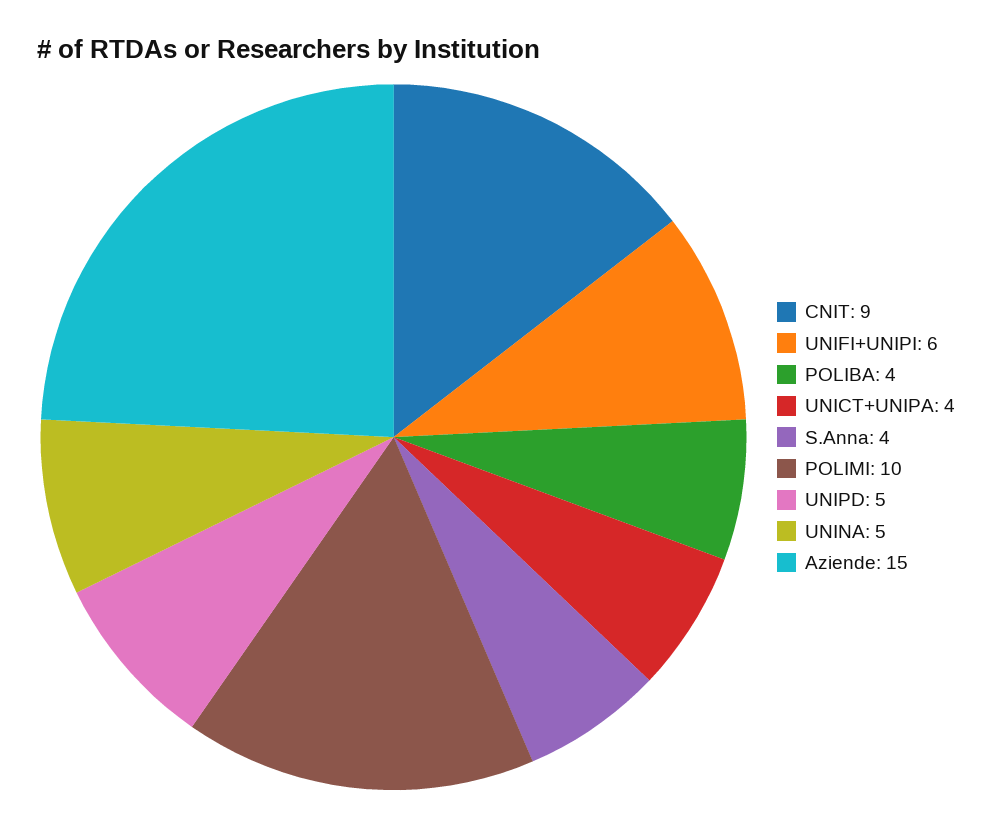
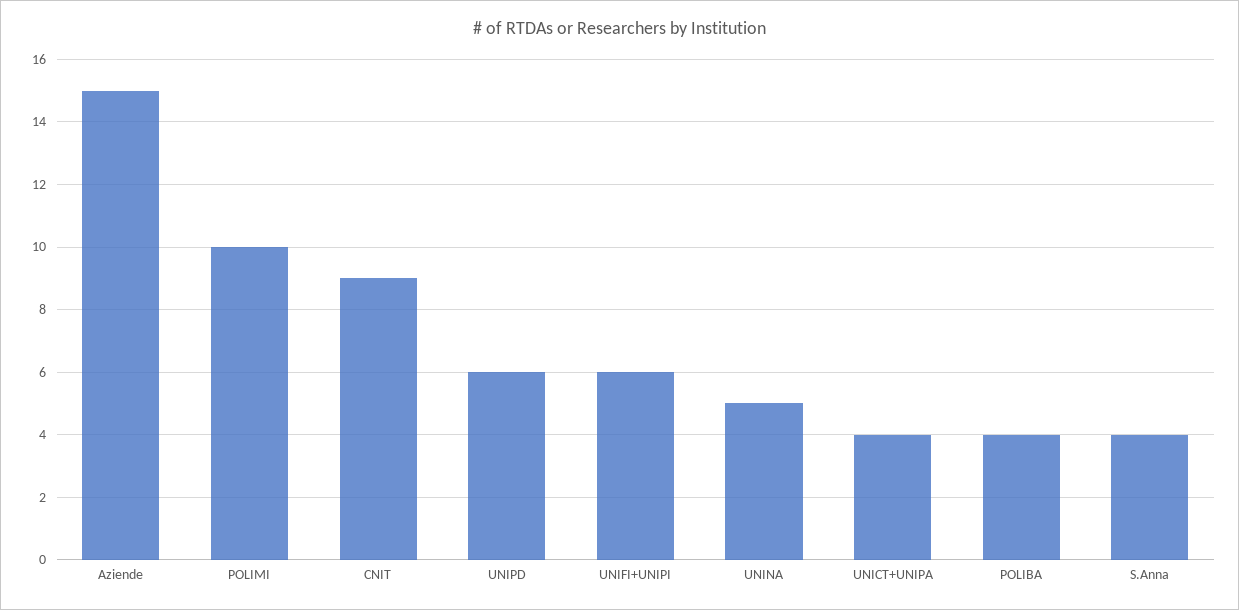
UNIPD: 5 -> 6

